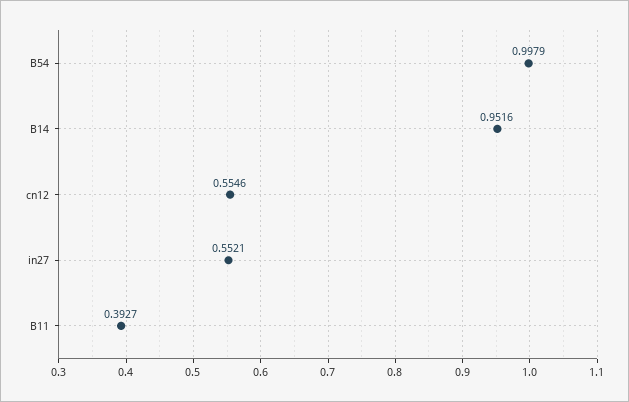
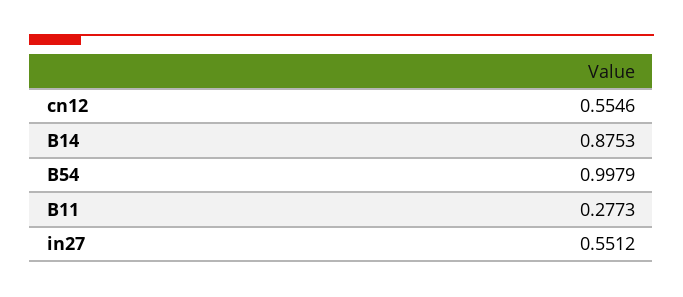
B14: 0.9516 -> 0.8753
in27: 0.5521 -> 0.5512
B11: 0.3927 -> 0.2773

